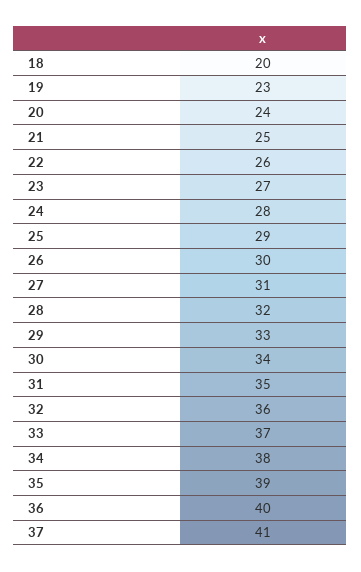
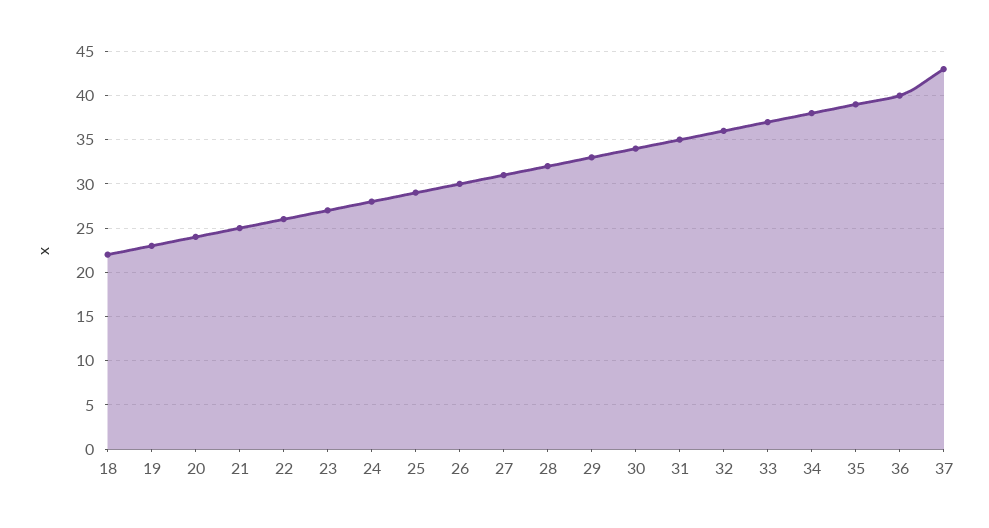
18: 20 -> 22
37: 41 -> 43

